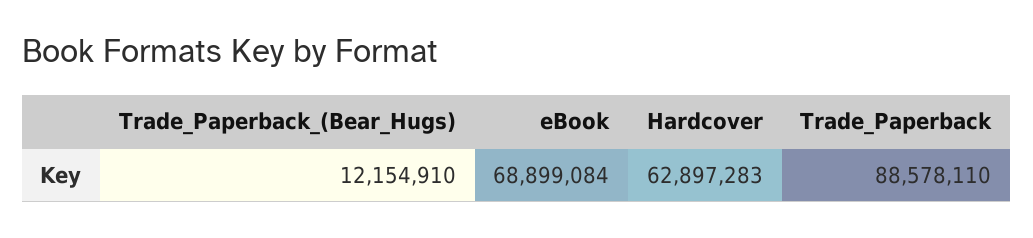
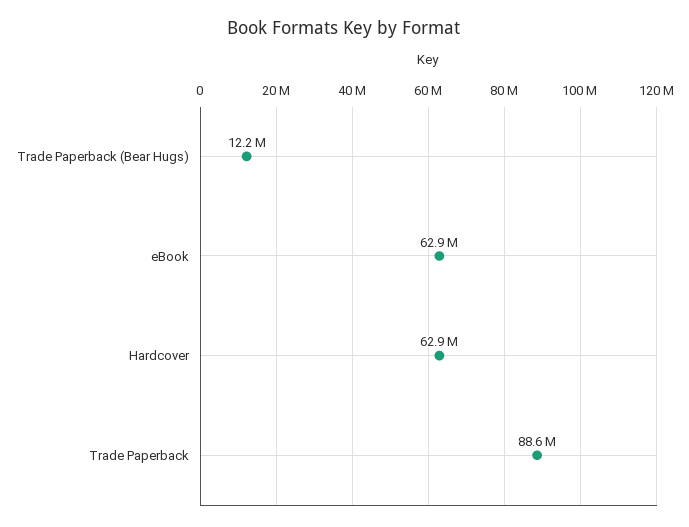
eBook: 68899084 -> 62900000

